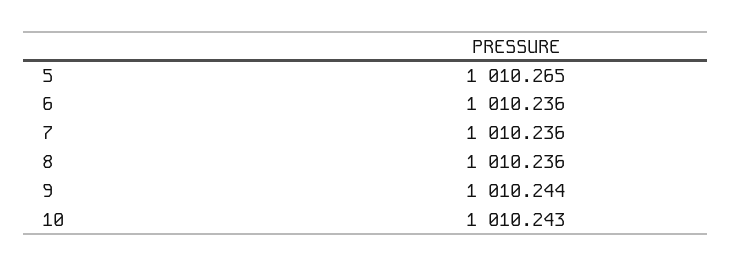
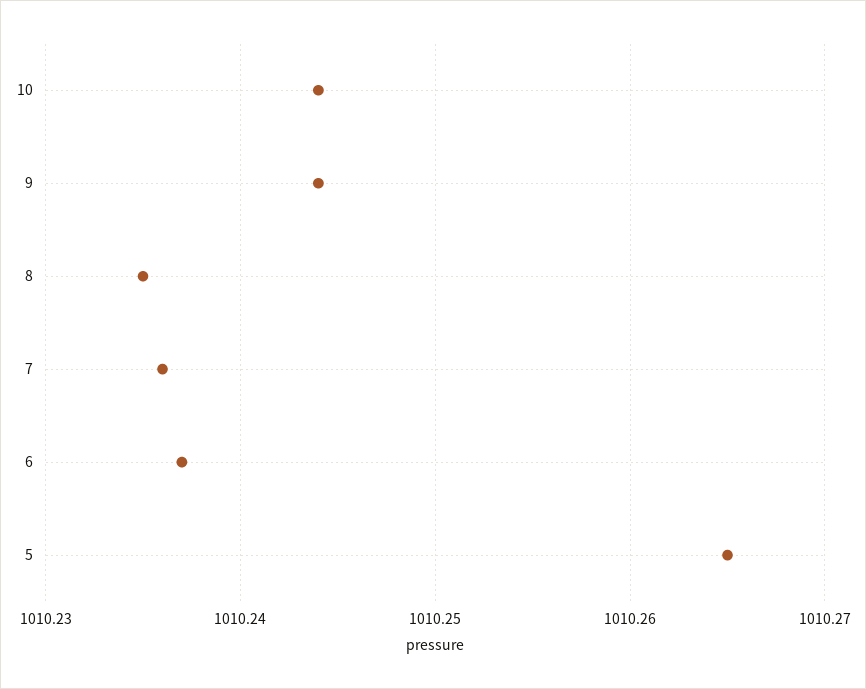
6: 1010.236 -> 1010.237
8: 1010.236 -> 1010.235
10: 1010.243 -> 1010.244

